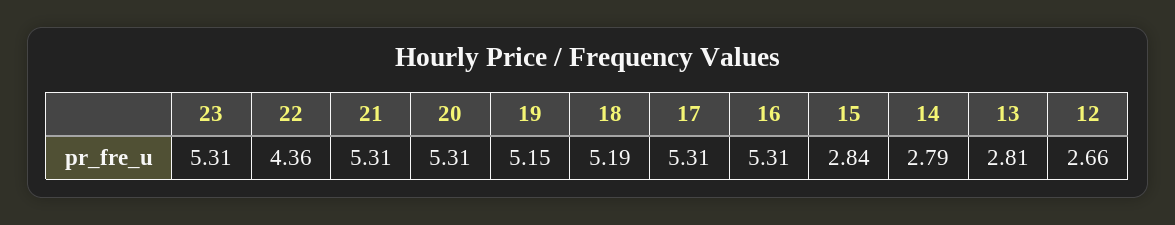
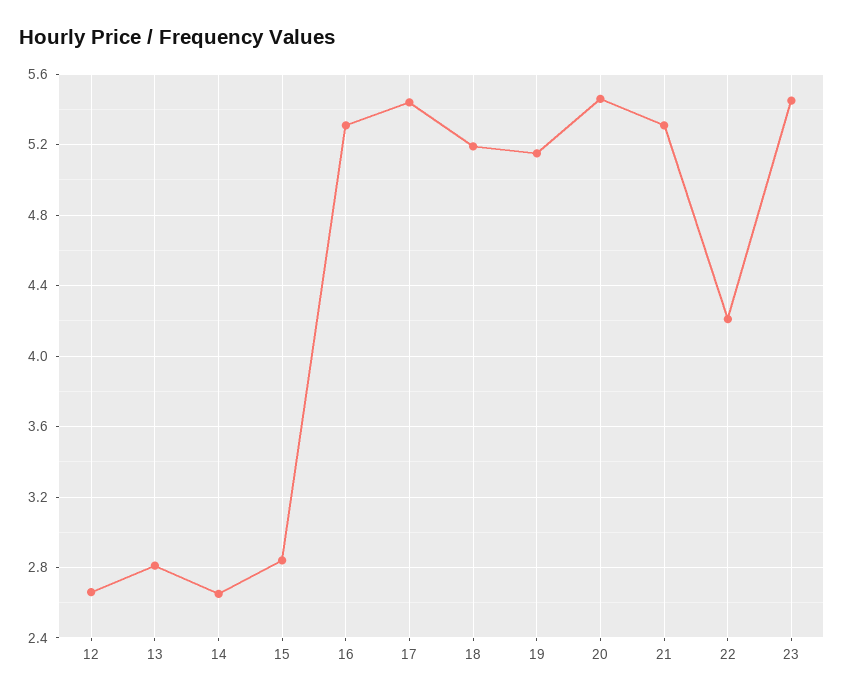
23: 5.31 -> 5.45
22: 4.36 -> 4.2
20: 5.31 -> 5.45
17: 5.31 -> 5.45
14: 2.79 -> 2.65

